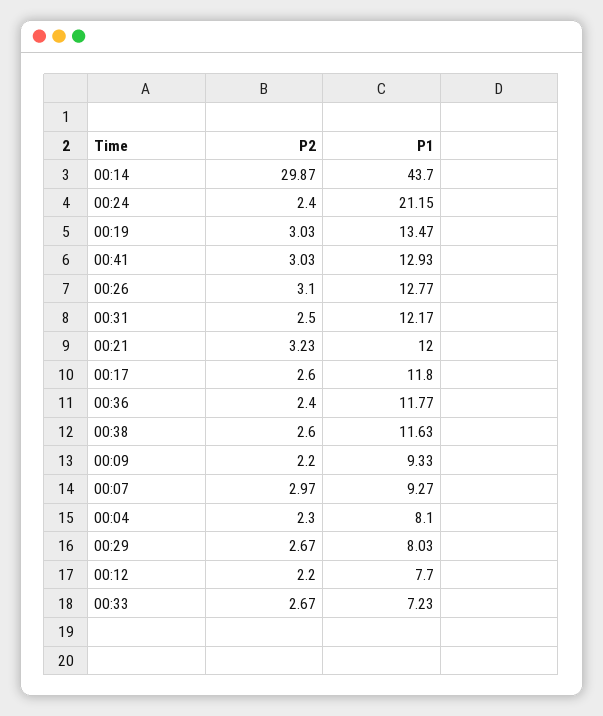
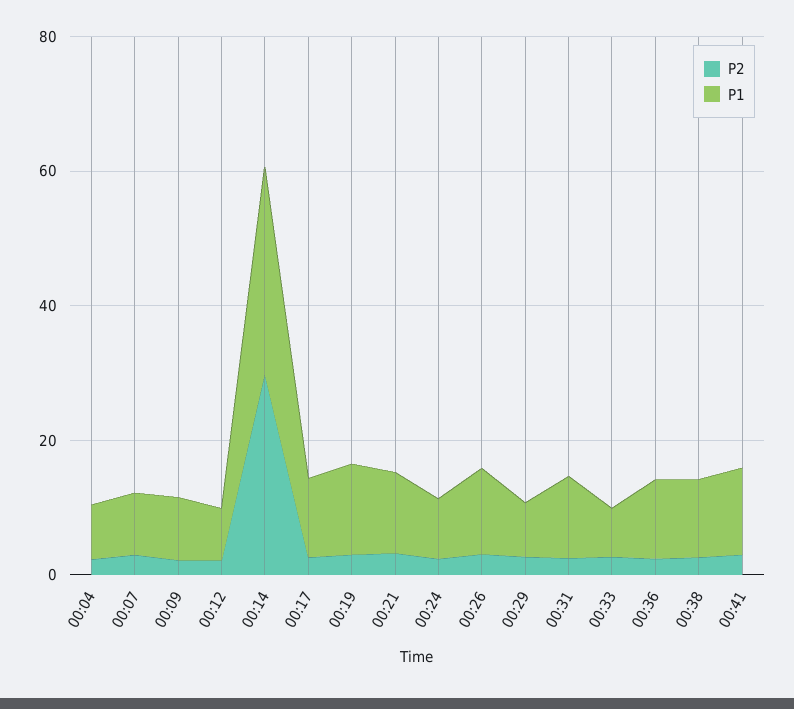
P1, 00:14: 43.7 -> 30
P1, 00:24: 21.15 -> 10

